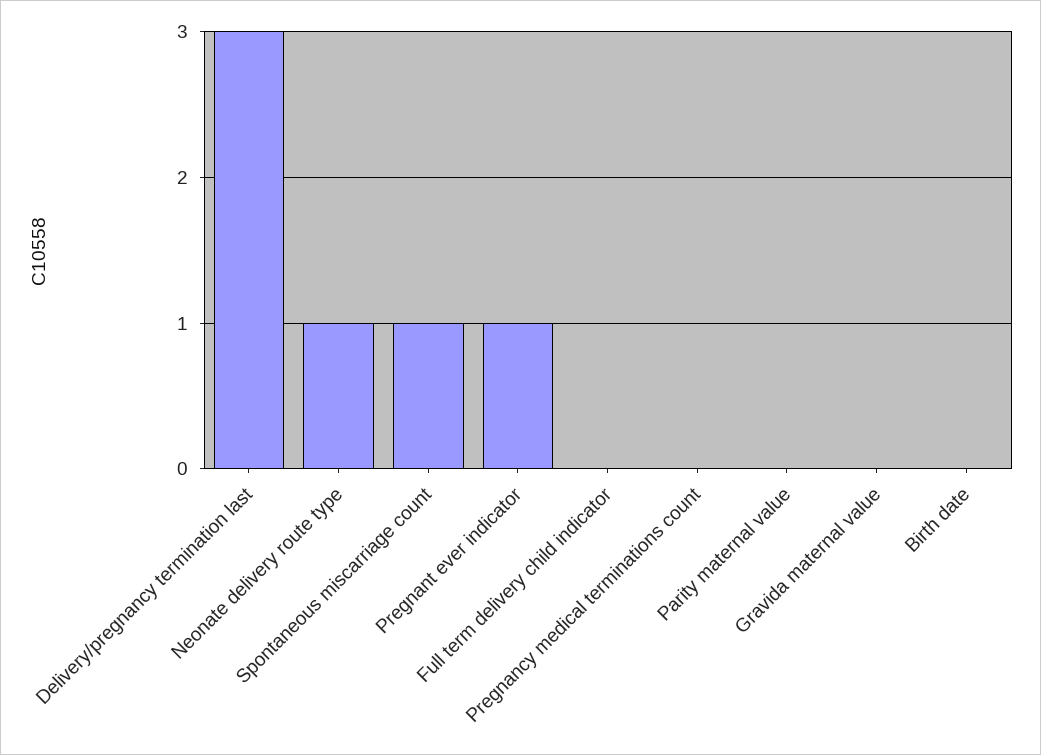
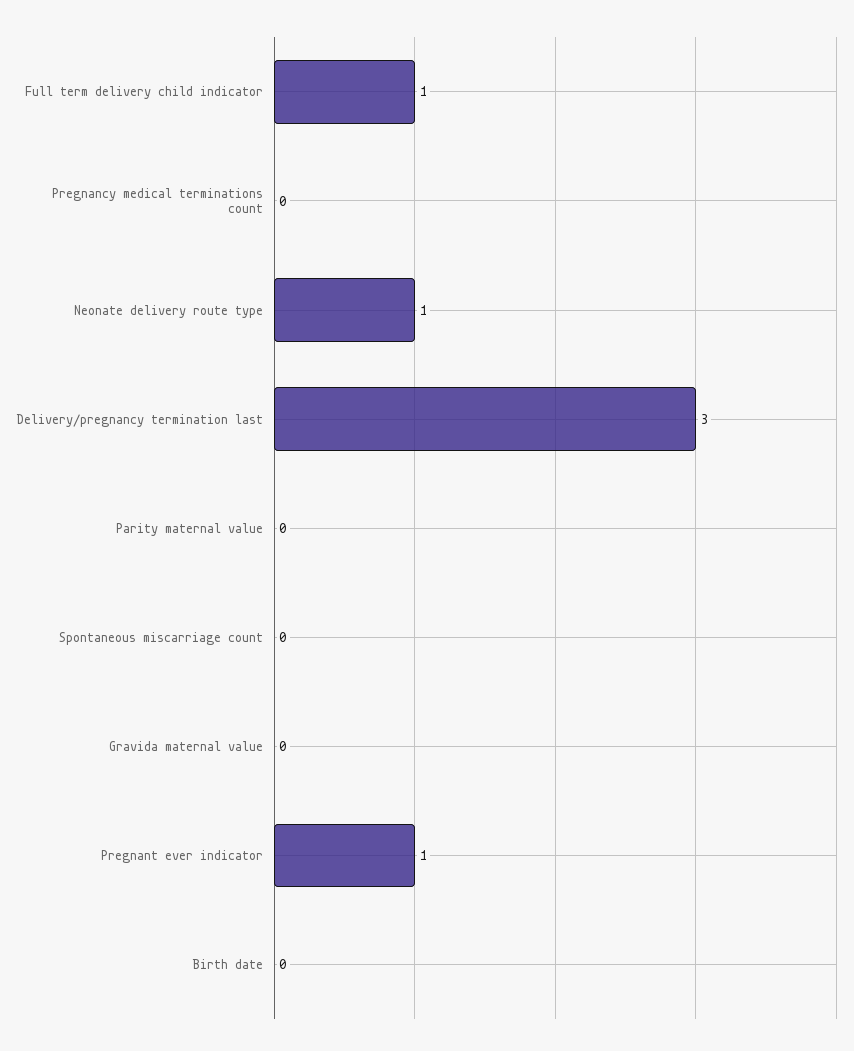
Spontaneous miscarriage count: 1 -> 0
Full term delivery child indicator: 0 -> 1

